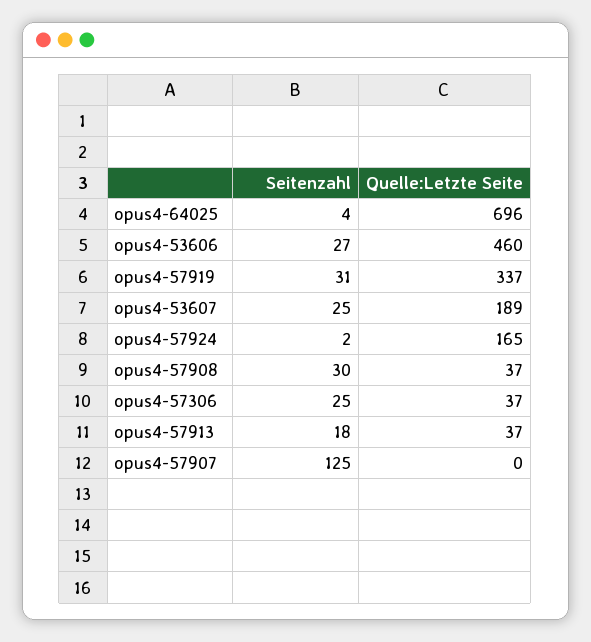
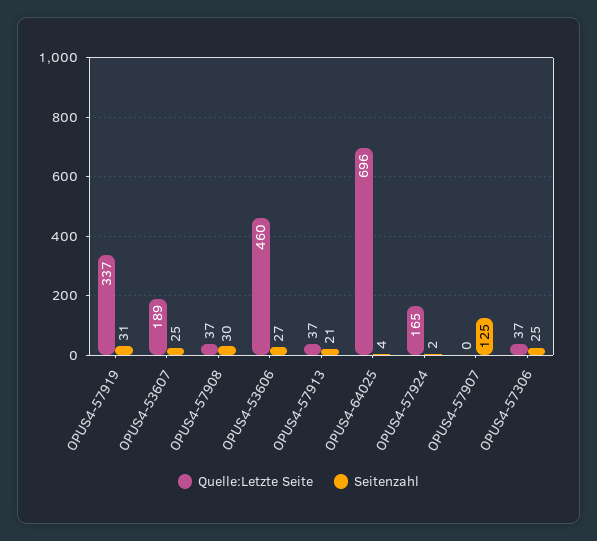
Seitenzahl, opus4-57913: 18 -> 21

